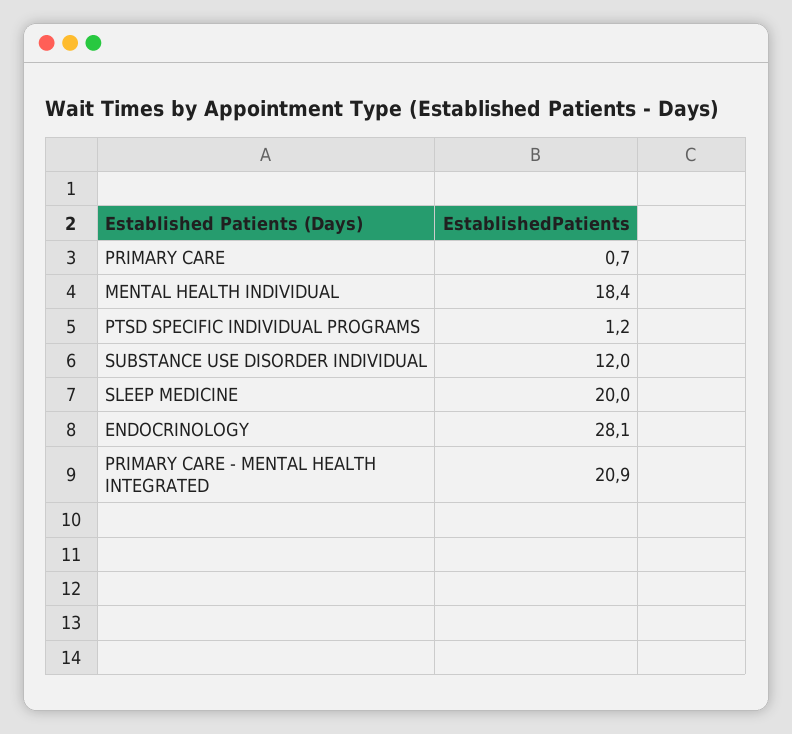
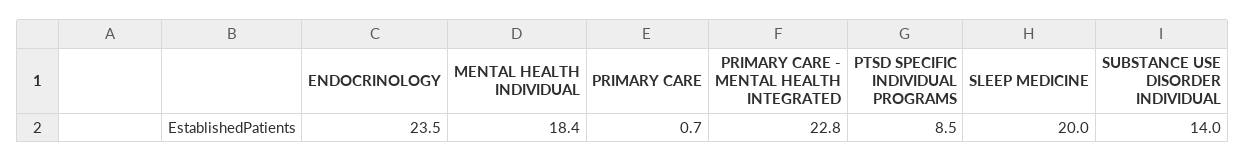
PTSD SPECIFIC INDIVIDUAL PROGRAMS: 1.2 -> 8.5
SUBSTANCE USE DISORDER INDIVIDUAL: 12 -> 14
ENDOCRINOLOGY: 28.1 -> 23.5
PRIMARY CARE - MENTAL HEALTH INTEGRATED: 20.9 -> 22.8

